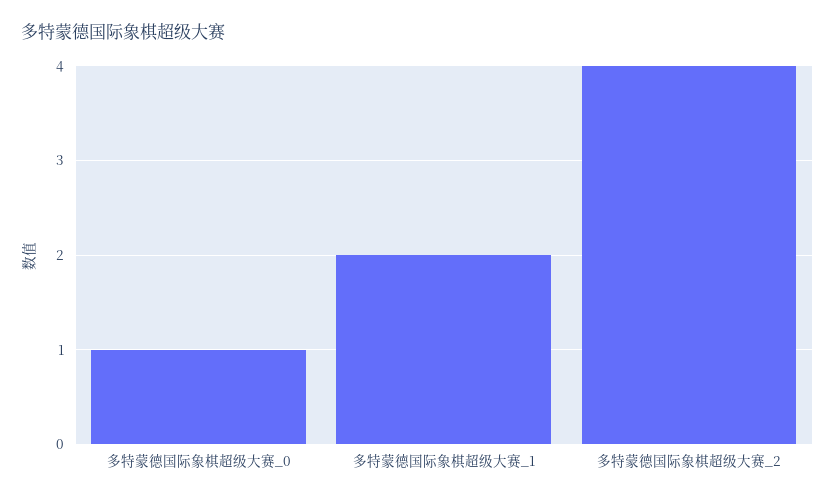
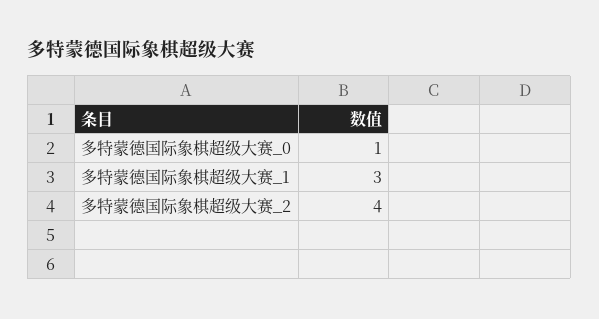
多特蒙德国际象棋超级大赛_1: 2 -> 3

